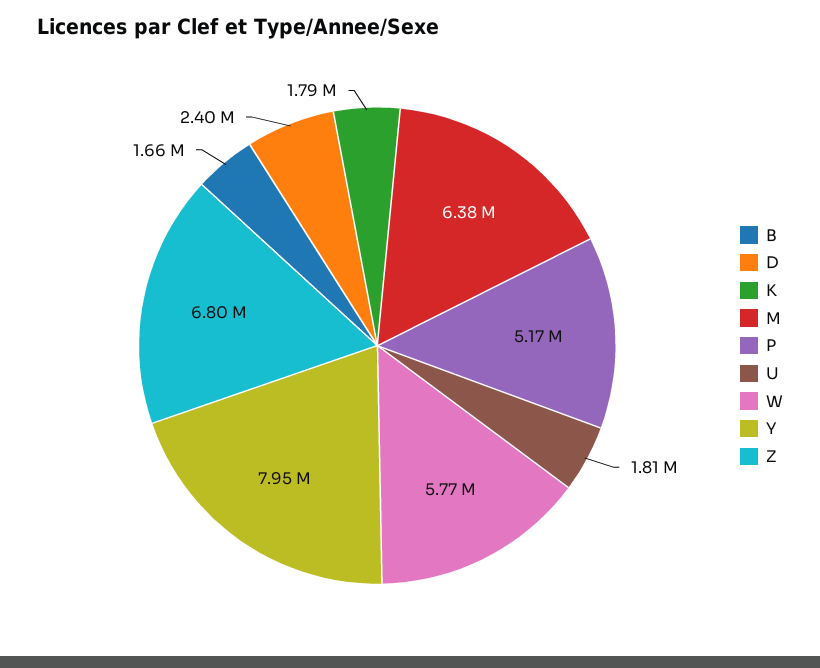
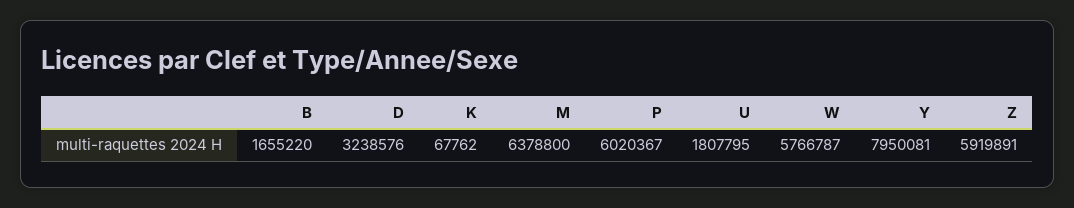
D: 2400000 -> 3238576
K: 1790000 -> 67762
P: 5170000 -> 6020367
Z: 6800000 -> 5919891

